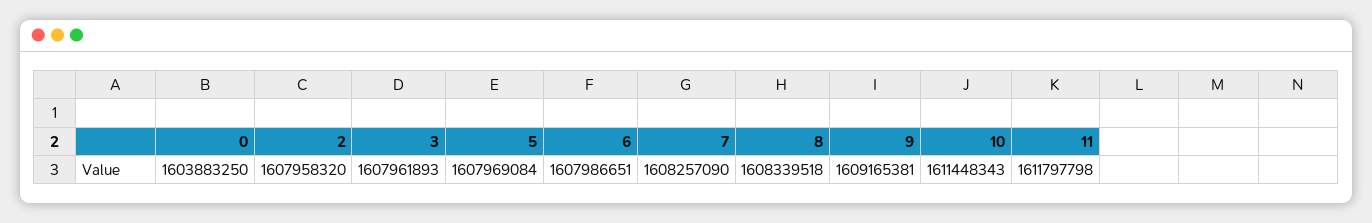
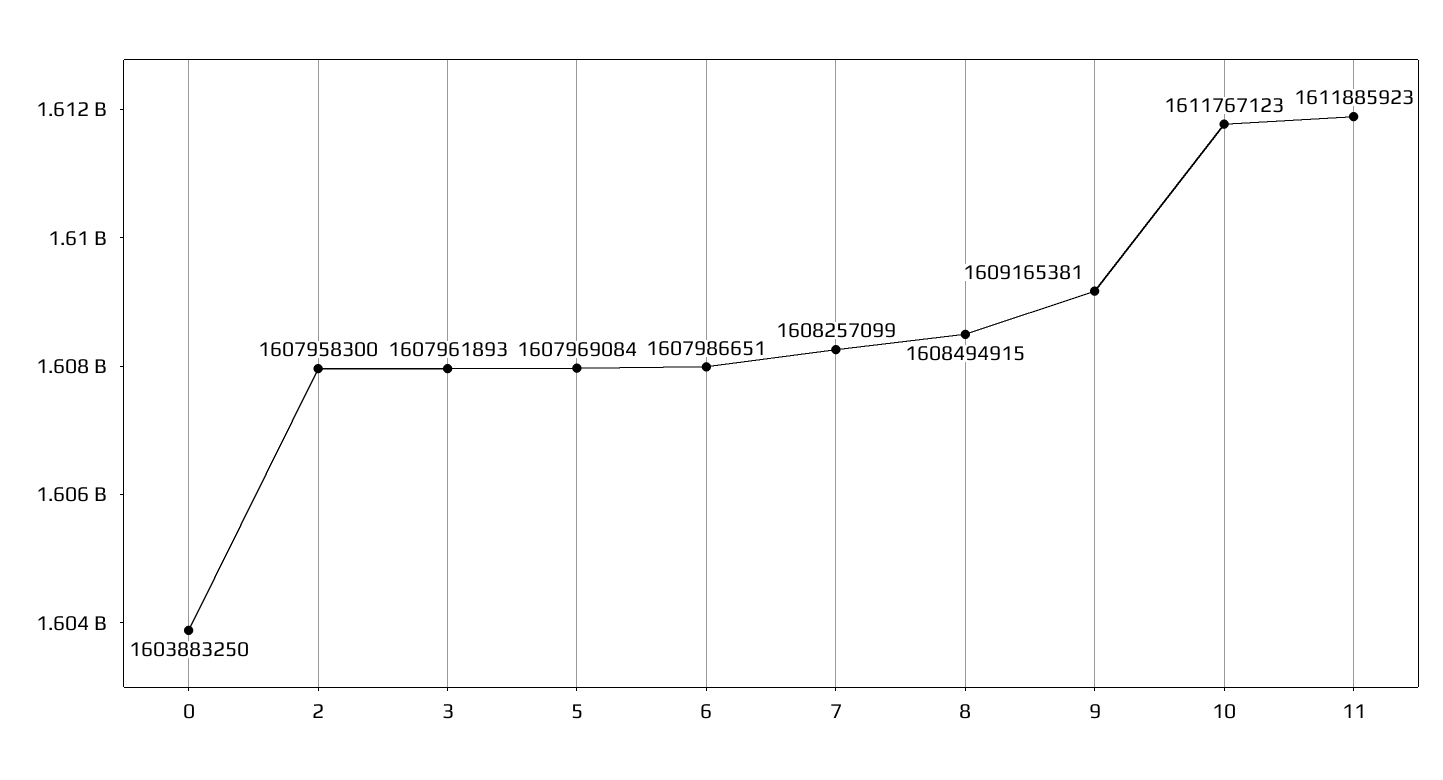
2: 1607958320 -> 1607958300
7: 1608257090 -> 1608257099
8: 1608339518 -> 1608494915
10: 1611448343 -> 1611767123
11: 1611797798 -> 1611885923

